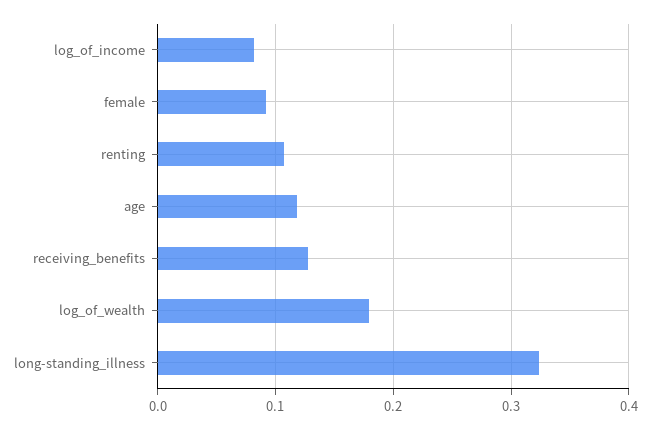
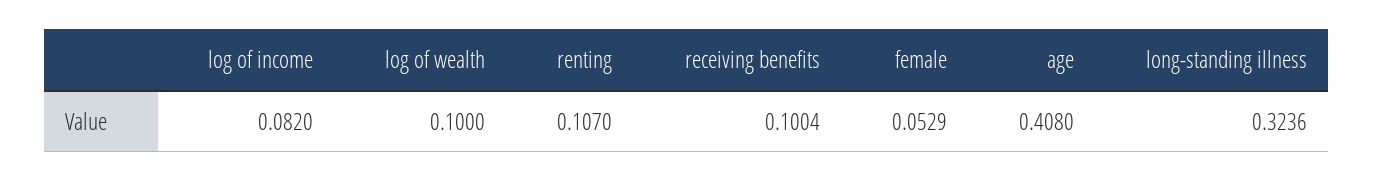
female: 0.09 -> 0.0529
age: 0.12 -> 0.408
receiving_benefits: 0.13 -> 0.1004
log_of_wealth: 0.18 -> 0.1

